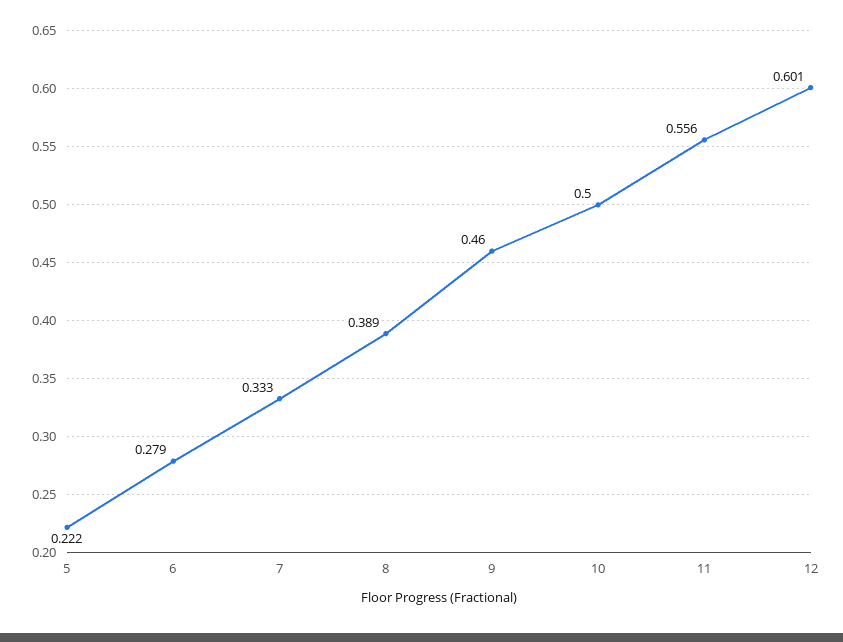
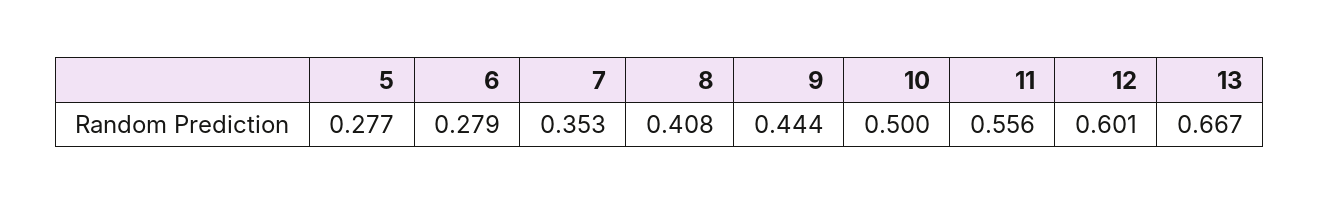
5: 0.222 -> 0.277
7: 0.333 -> 0.353
8: 0.389 -> 0.408
9: 0.46 -> 0.444
13: none -> 0.667

